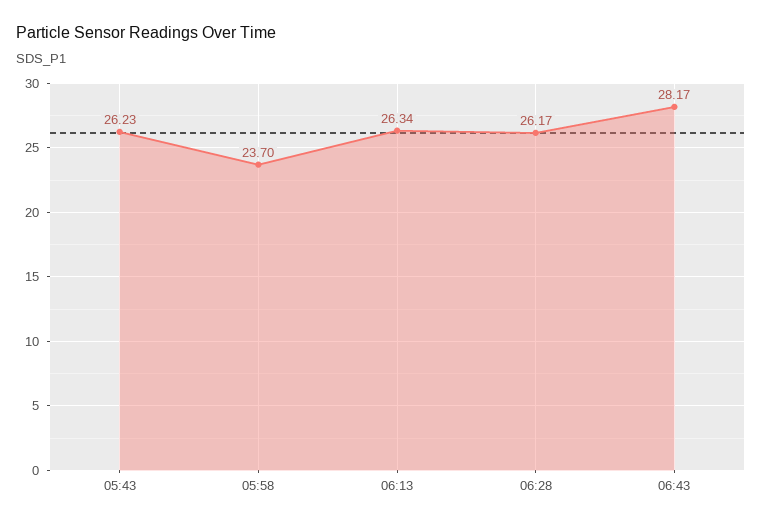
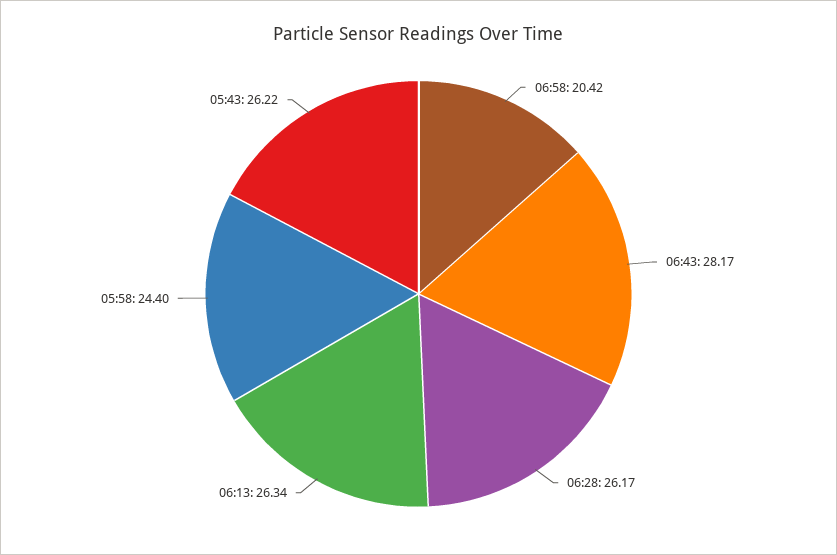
05:43: 26.23 -> 26.22
05:58: 23.7 -> 24.4
06:58: none -> 20.42

